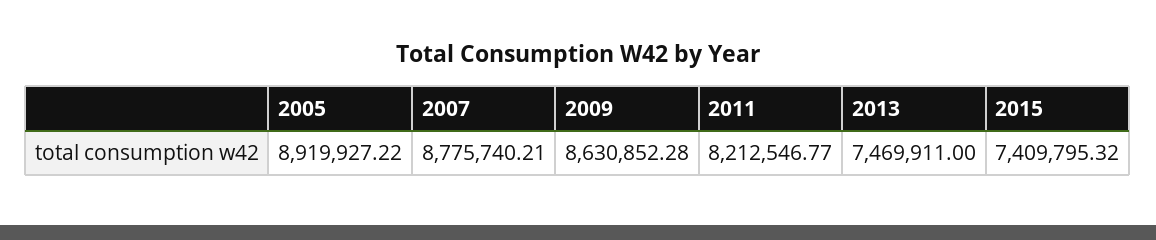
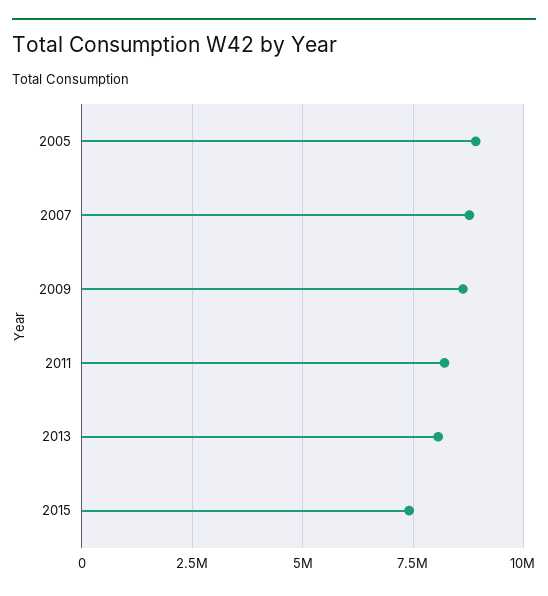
2013: 7469911 -> 8000000

